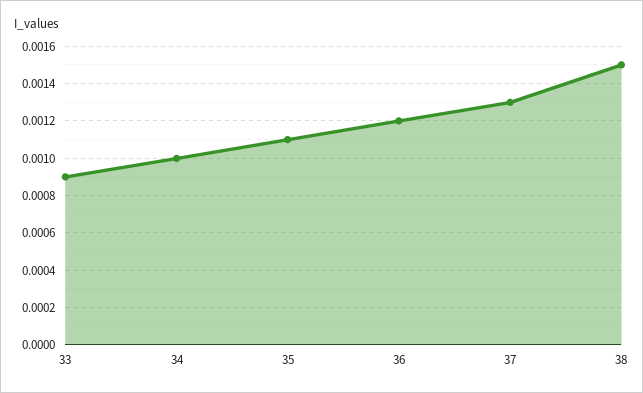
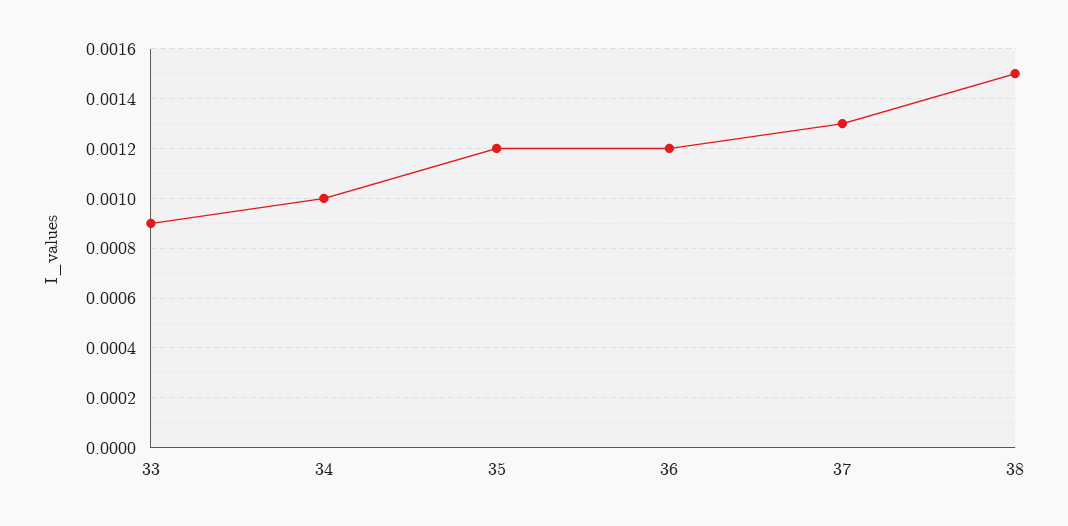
35: 0.0011 -> 0.0012

